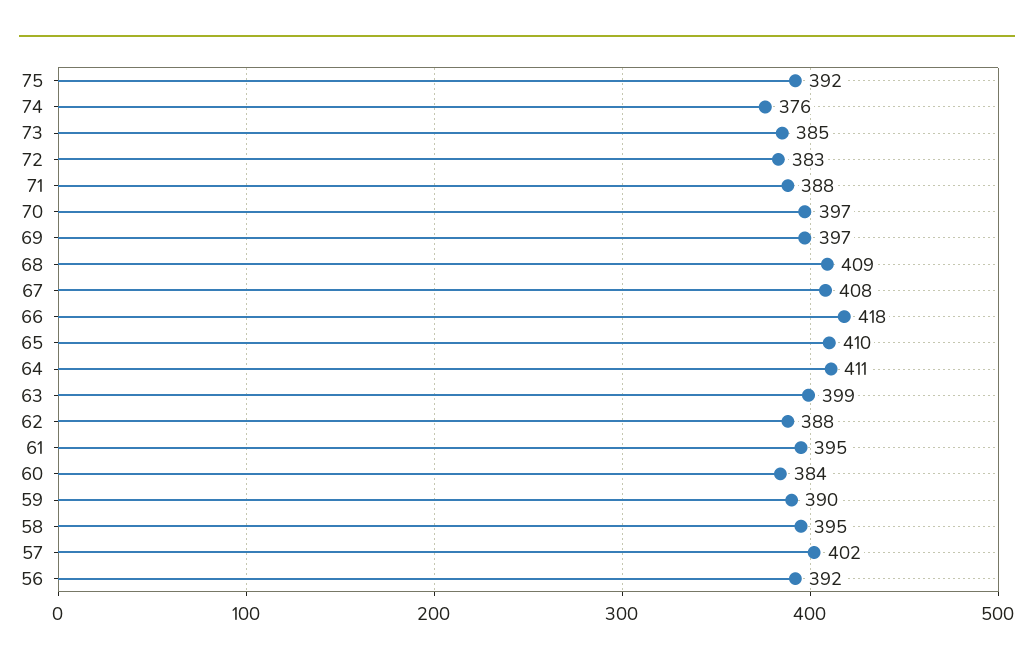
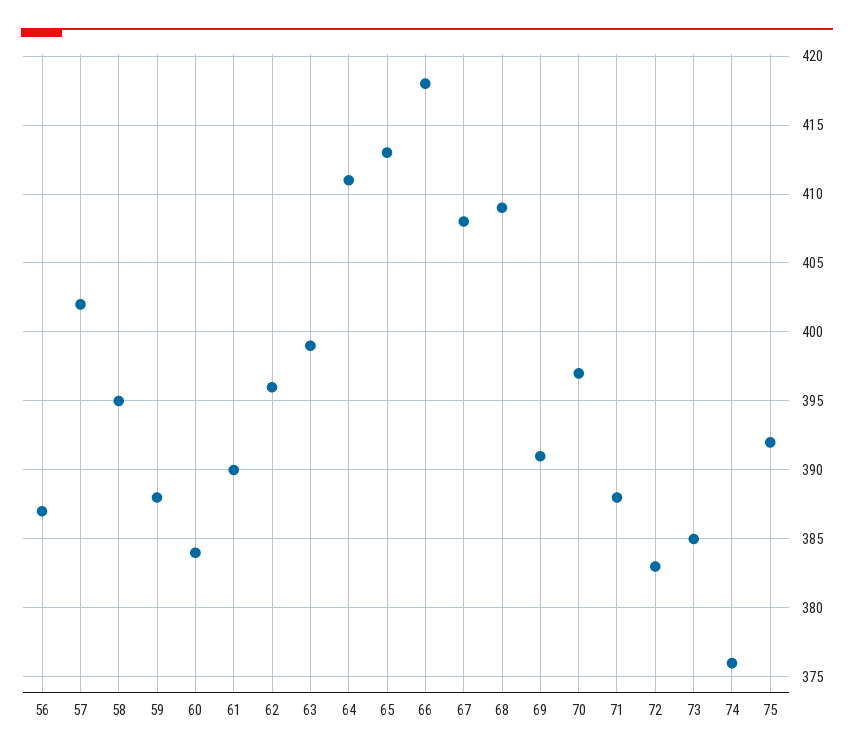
69: 397 -> 391
65: 410 -> 413
62: 388 -> 396
61: 395 -> 390
59: 390 -> 388
56: 392 -> 387

